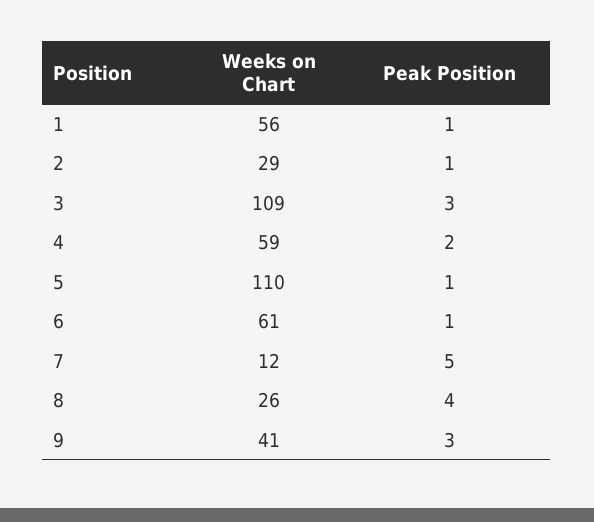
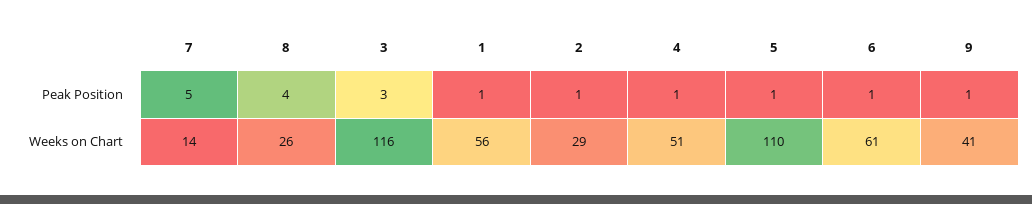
Weeks on Chart, 3: 109 -> 116
Weeks on Chart, 4: 59 -> 51
Peak Position, 4: 2 -> 1
Weeks on Chart, 7: 12 -> 14
Peak Position, 9: 3 -> 1

